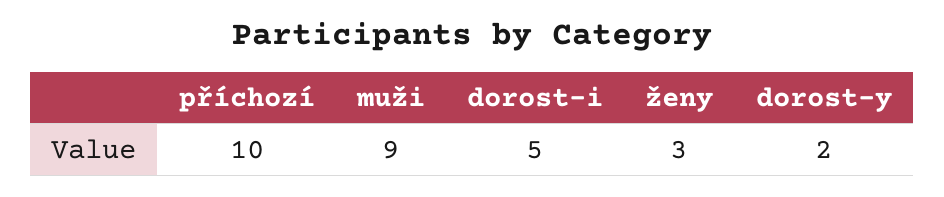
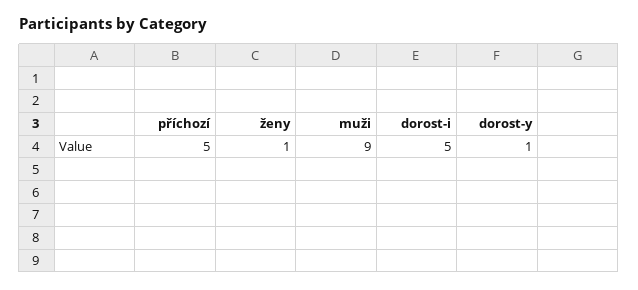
příchozí: 10 -> 5
ženy: 3 -> 1
dorost-y: 2 -> 1

